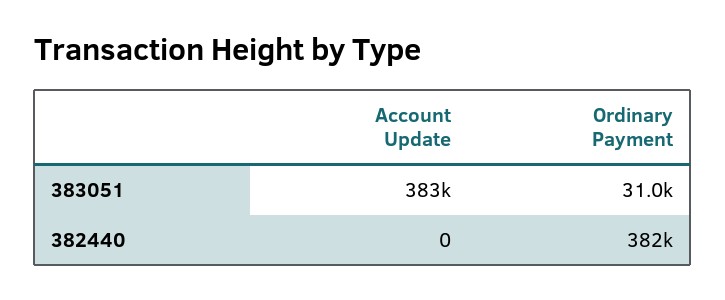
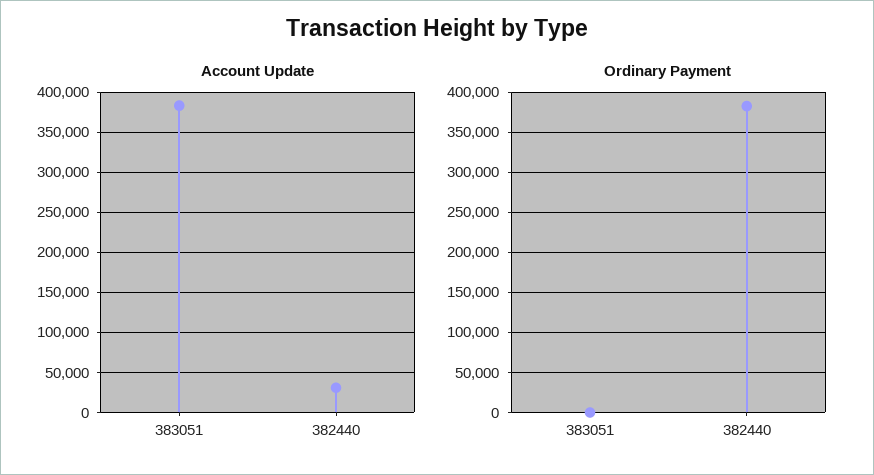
Ordinary Payment, 383051: 31000 -> 0
Account Update, 382440: 0 -> 30000

